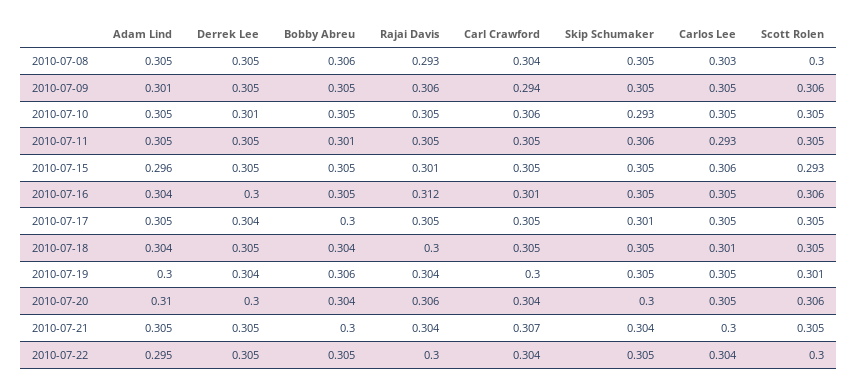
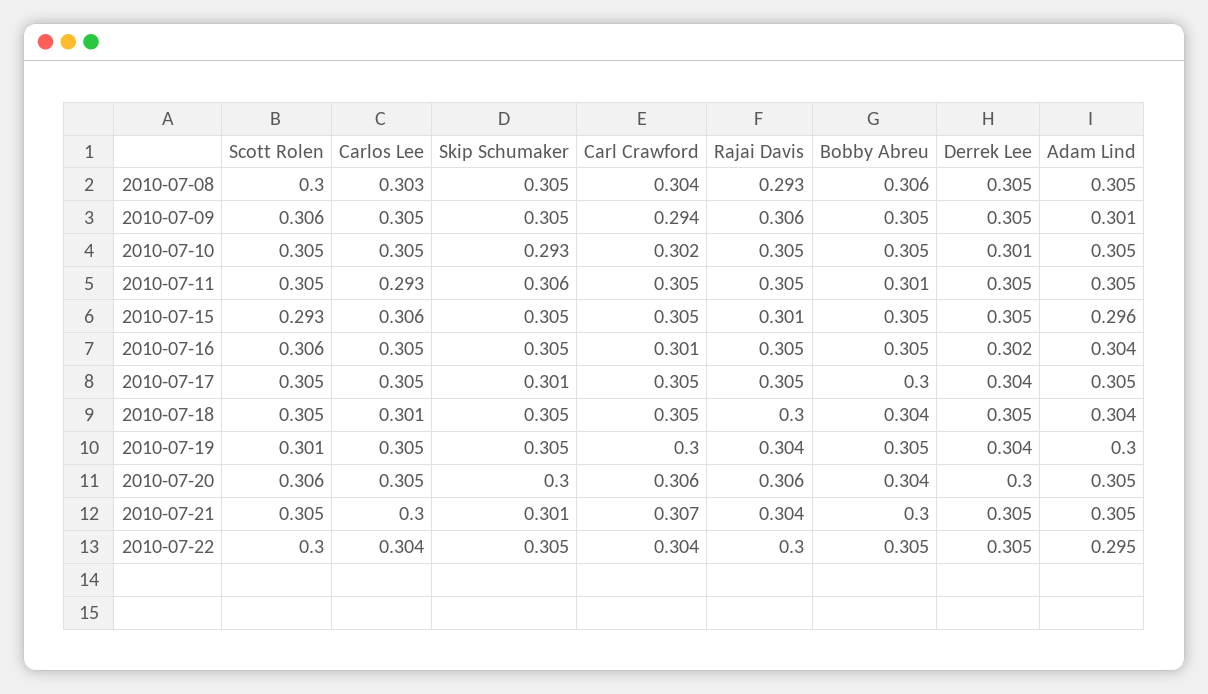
Carl Crawford, 2010-07-10: 0.306 -> 0.302
Derrek Lee, 2010-07-16: 0.3 -> 0.302
Rajai Davis, 2010-07-16: 0.312 -> 0.305
Bobby Abreu, 2010-07-19: 0.306 -> 0.305
Adam Lind, 2010-07-20: 0.31 -> 0.305
Carl Crawford, 2010-07-20: 0.304 -> 0.306
Skip Schumaker, 2010-07-21: 0.304 -> 0.301

